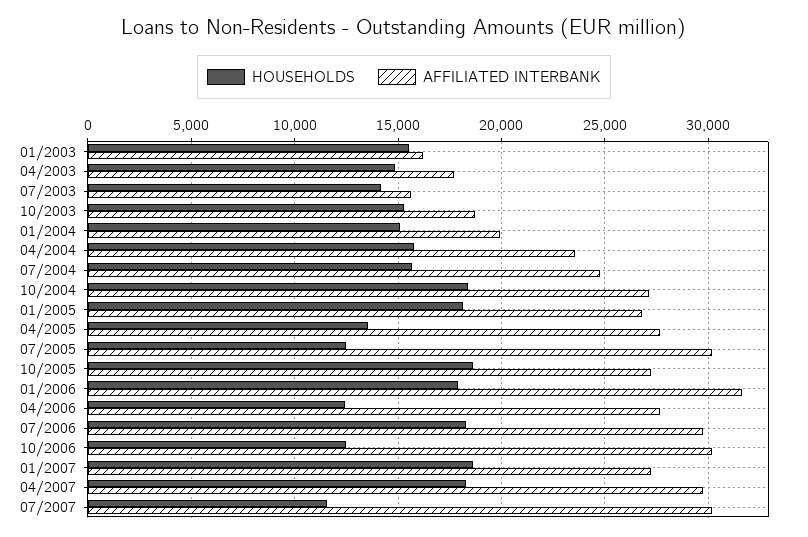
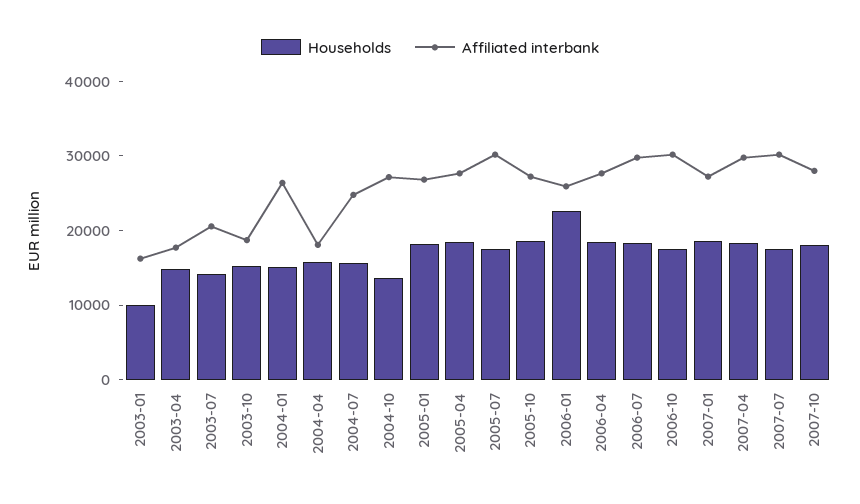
HOUSEHOLDS, 01/2003: 15500 -> 10000
AFFILIATED INTERBANK, 07/2003: 15500 -> 20000
AFFILIATED INTERBANK, 01/2004: 20000 -> 26000
AFFILIATED INTERBANK, 04/2004: 23500 -> 18000
HOUSEHOLDS, 10/2004: 18500 -> 14000
HOUSEHOLDS, 04/2005: 13500 -> 18000
HOUSEHOLDS, 07/2005: 12500 -> 18000
HOUSEHOLDS, 01/2006: 18000 -> 22000
AFFILIATED INTERBANK, 01/2006: 31500 -> 26000
HOUSEHOLDS, 04/2006: 12500 -> 18000
HOUSEHOLDS, 10/2006: 12500 -> 18000
HOUSEHOLDS, 07/2007: 11500 -> 18000
HOUSEHOLDS, 2007-10: none -> 18000
AFFILIATED INTERBANK, 2007-10: none -> 28000

